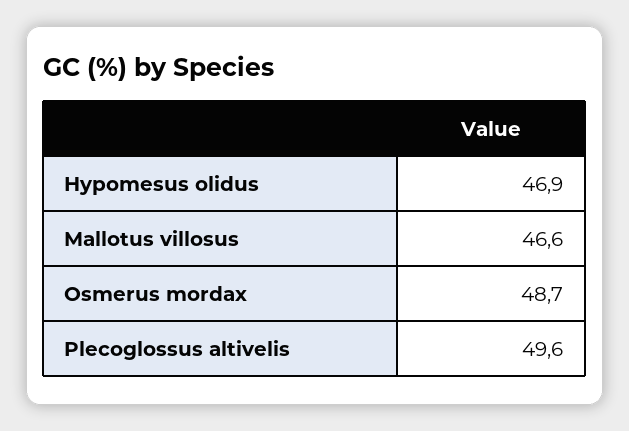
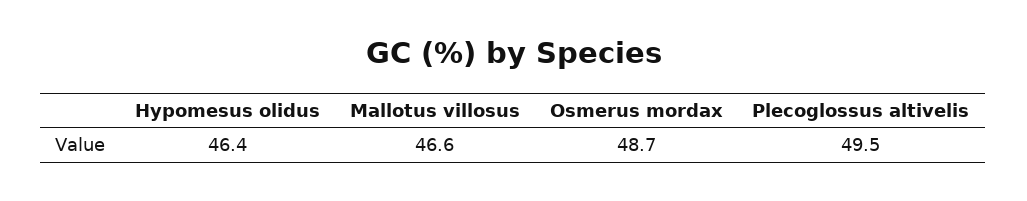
Hypomesus olidus: 46.9 -> 46.4
Plecoglossus altivelis: 49.6 -> 49.5

